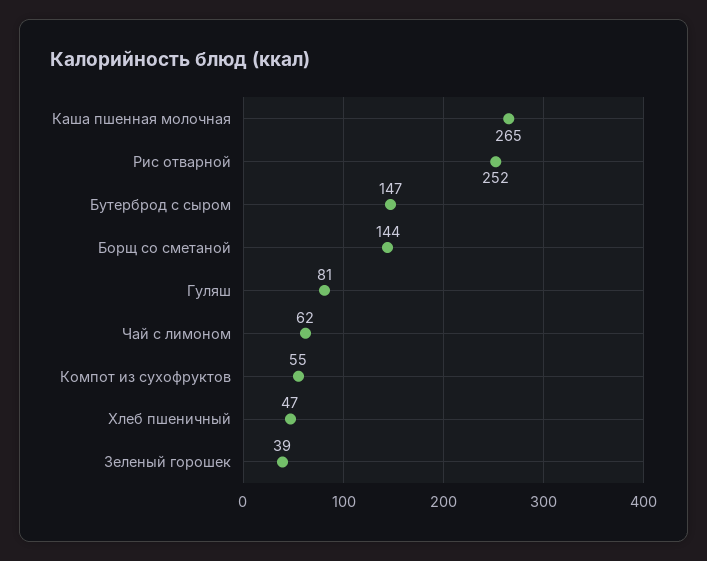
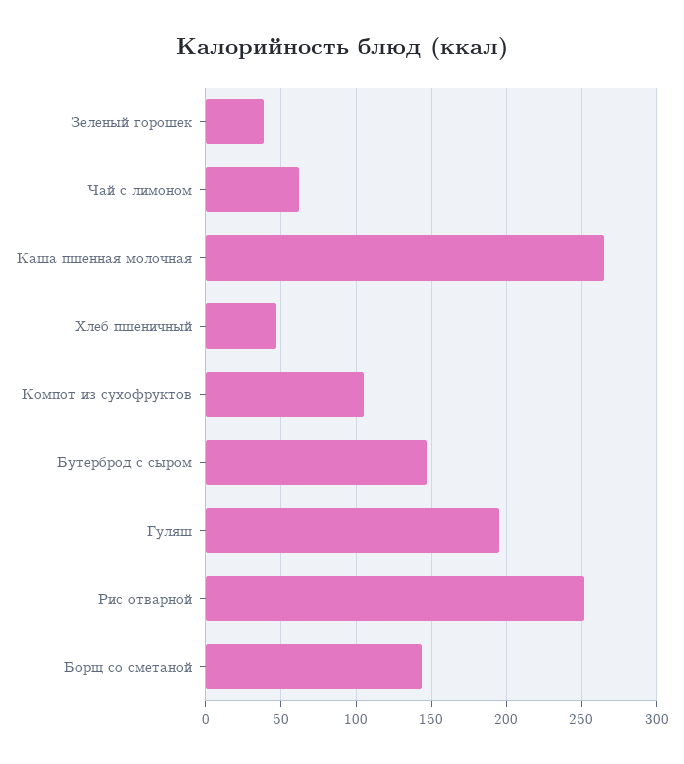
Гуляш: 81 -> 195
Компот из сухофруктов: 55 -> 105

